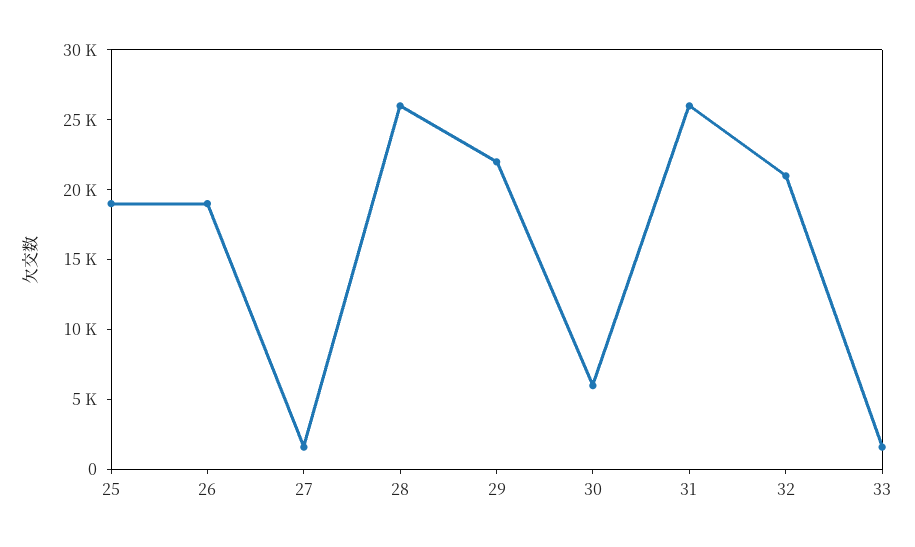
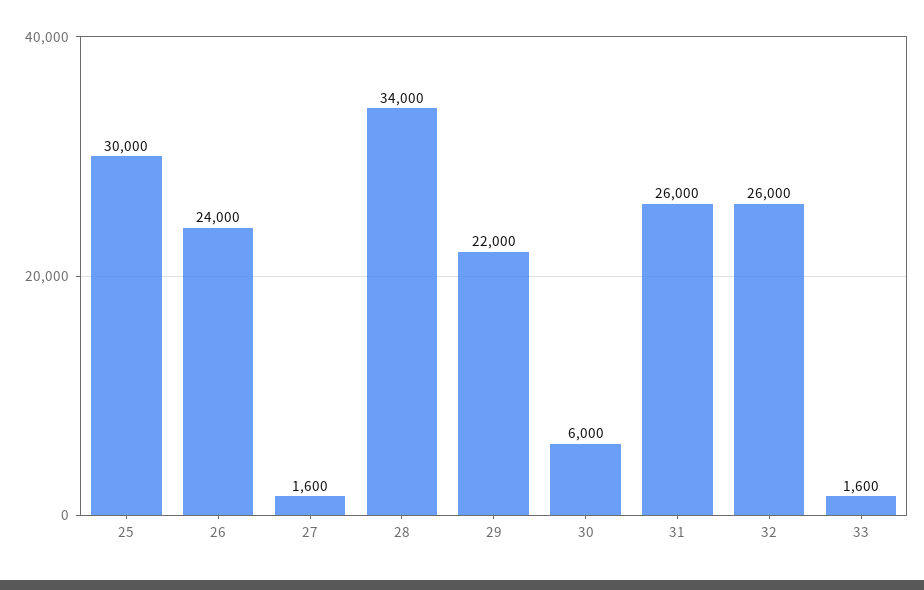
25: 19000 -> 30000
26: 19000 -> 24000
28: 26000 -> 34000
32: 21000 -> 26000

